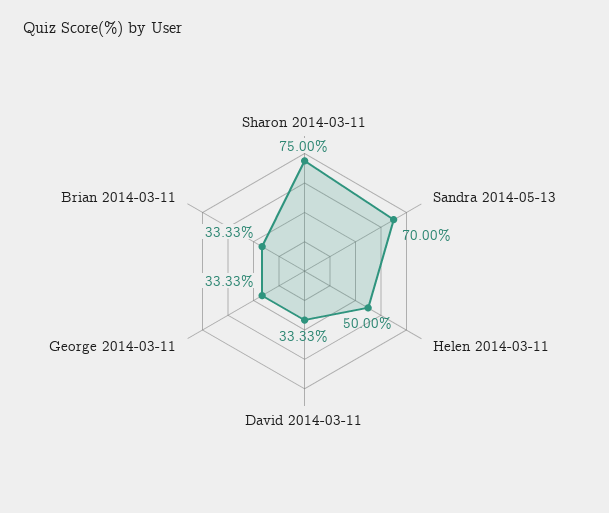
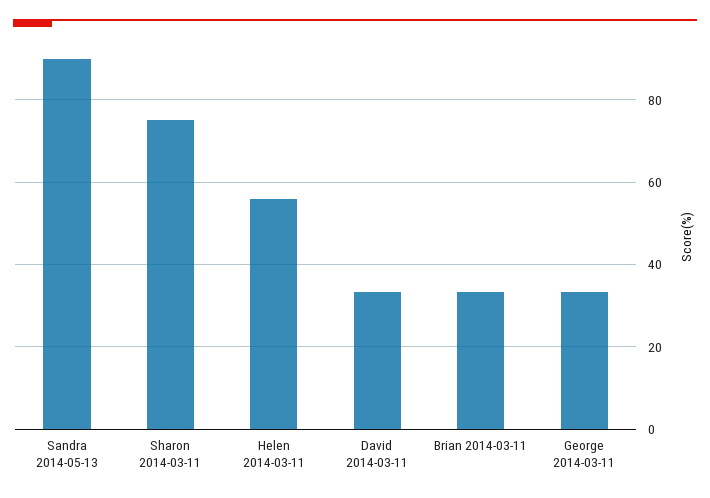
Sandra 2014-05-13: 70 -> 90
Helen 2014-03-11: 50 -> 56

